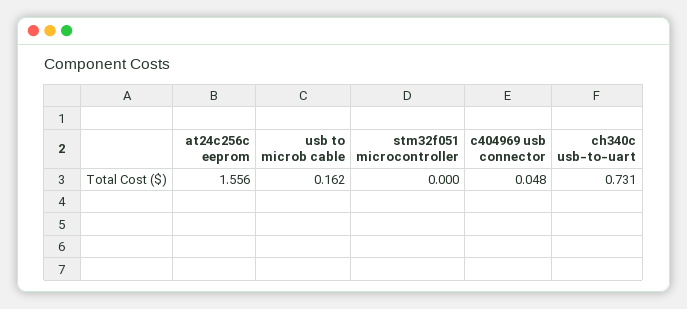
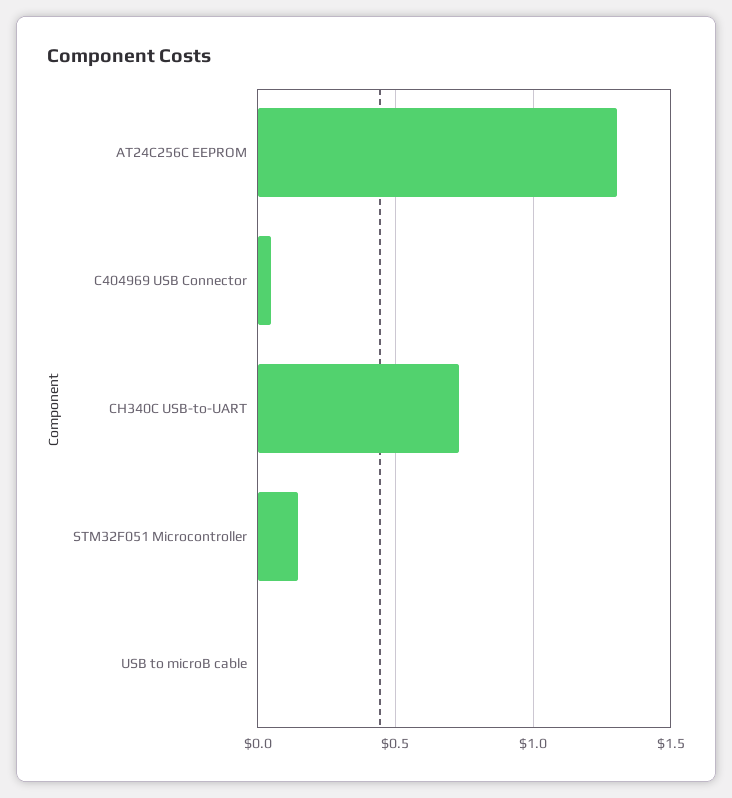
at24c256c eeprom: 1.556 -> 1.3
usb to microb cable: 0.162 -> 0
stm32f051 microcontroller: 0 -> 0.15

